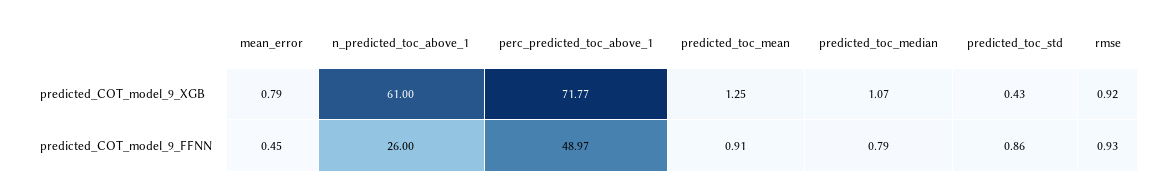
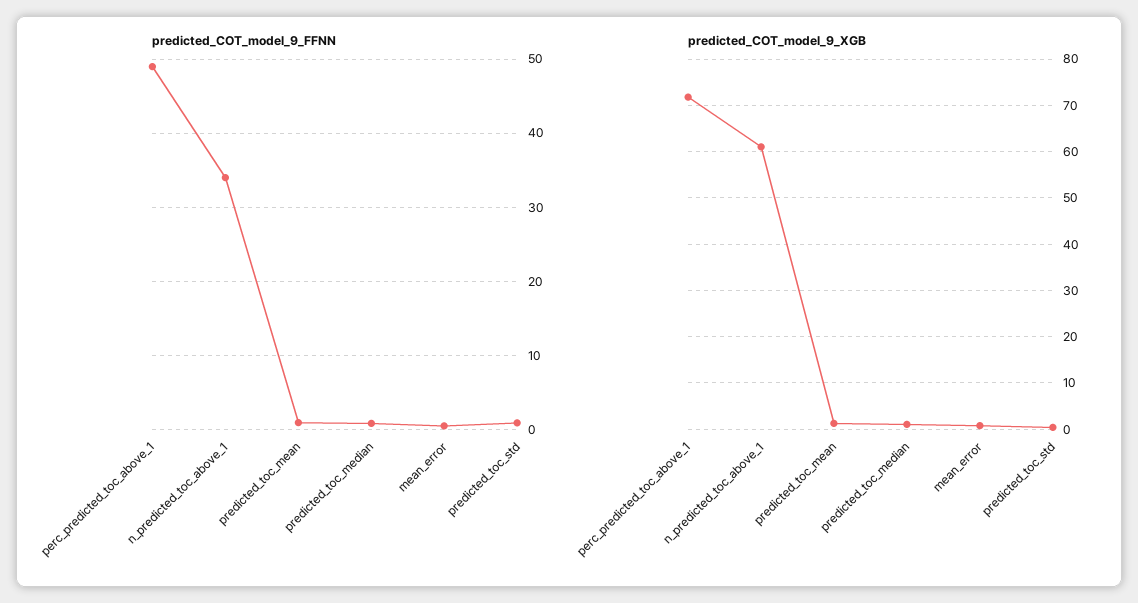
predicted_COT_model_9_XGB, rmse: 0.92 -> none
predicted_COT_model_9_FFNN, n_predicted_toc_above_1: 26 -> 34
predicted_COT_model_9_FFNN, rmse: 0.93 -> none

